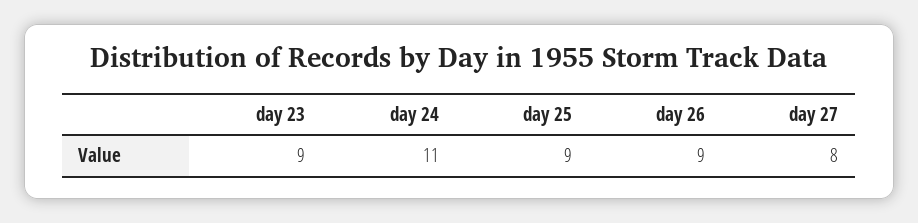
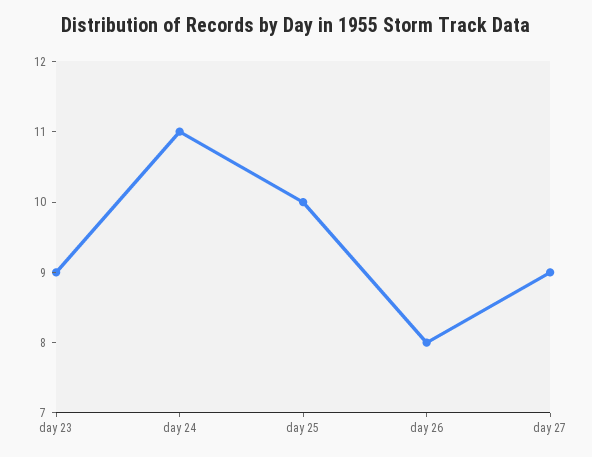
day 25: 9 -> 10
day 26: 9 -> 8
day 27: 8 -> 9

